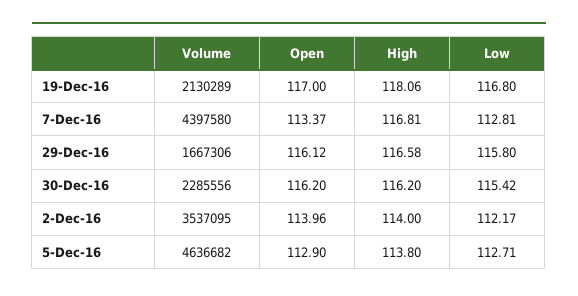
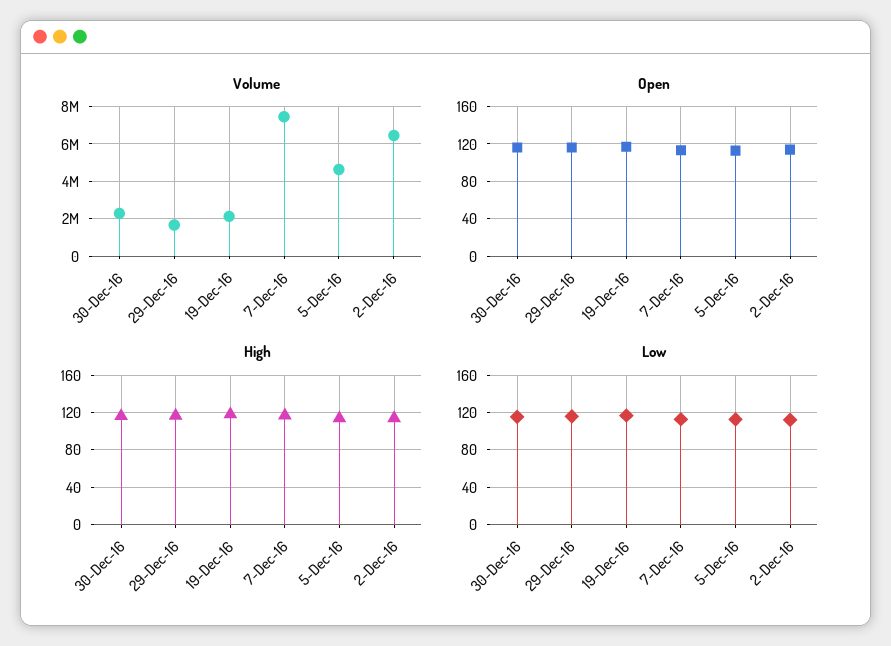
Volume, 7-Dec-16: 4397580 -> 7500000
Volume, 2-Dec-16: 3537095 -> 6500000

